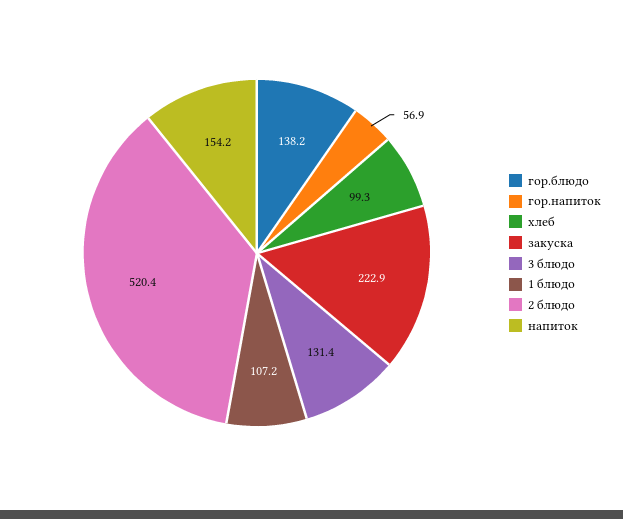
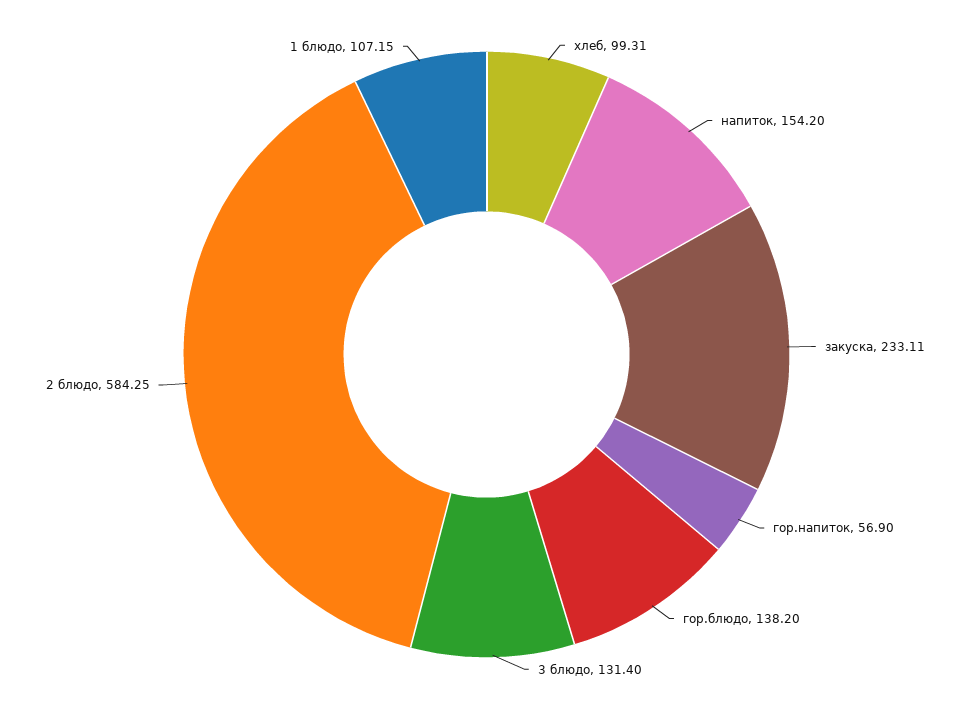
закуска: 222.9 -> 233.11
2 блюдо: 520.4 -> 584.25

